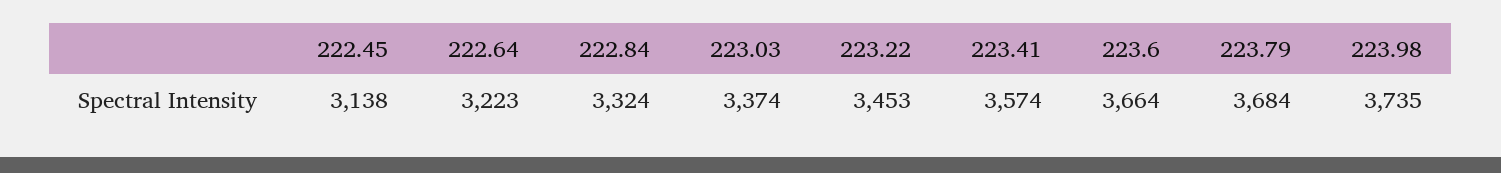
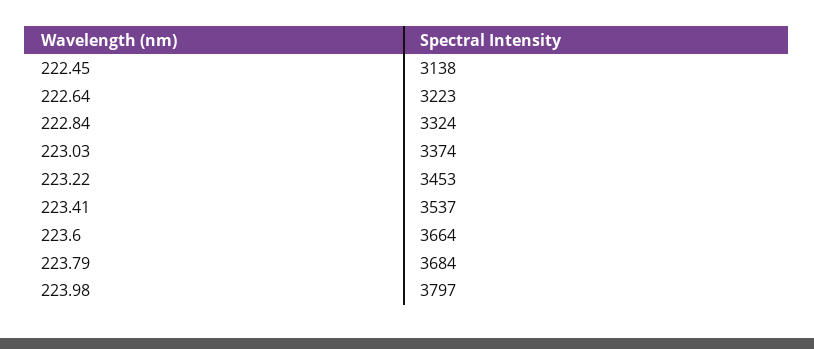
223.41: 3574 -> 3537
223.98: 3735 -> 3797

